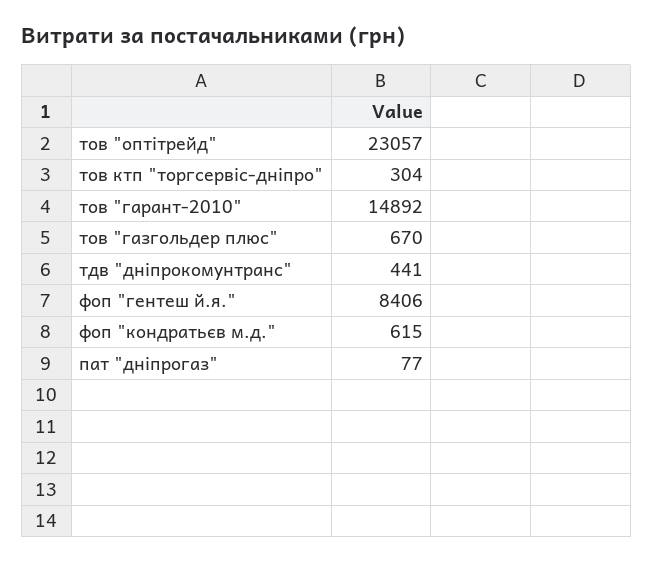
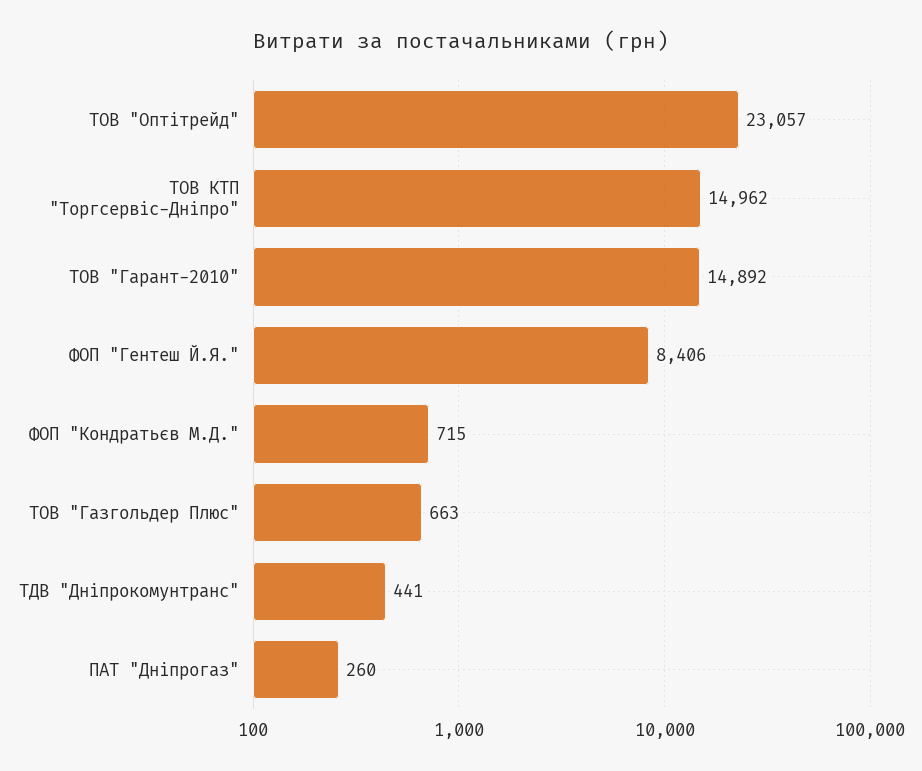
тов ктп "торгсервіс-дніпро": 304 -> 14962
тов "газгольдер плюс": 670 -> 663
фоп "кондратьєв м.д.": 615 -> 715
пат "дніпрогаз": 77 -> 260

